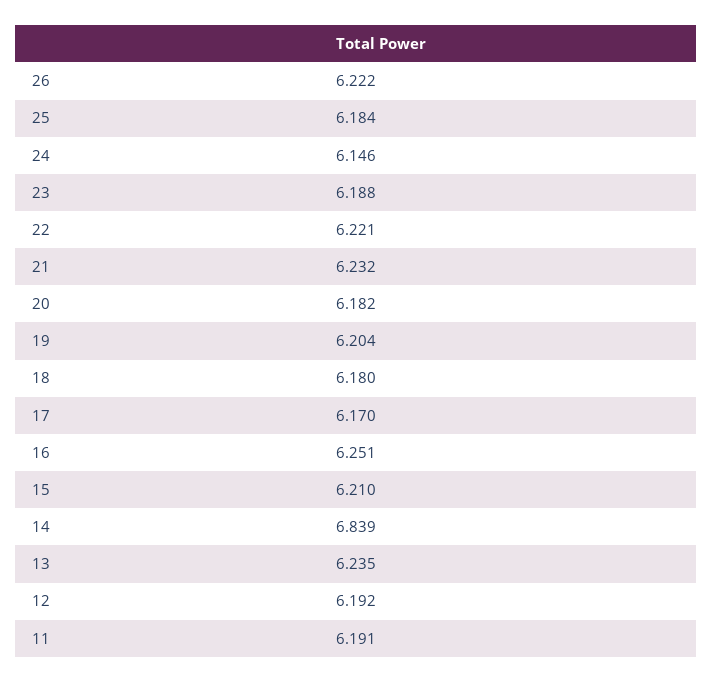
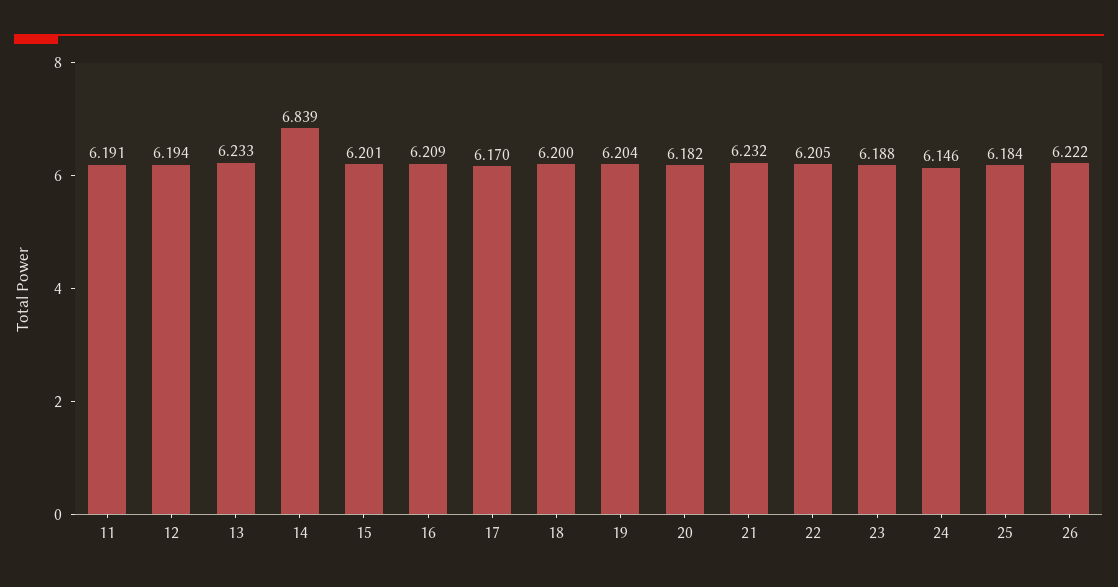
22: 6.221 -> 6.205
18: 6.18 -> 6.2
16: 6.251 -> 6.209
15: 6.21 -> 6.201
13: 6.235 -> 6.233
12: 6.192 -> 6.194

